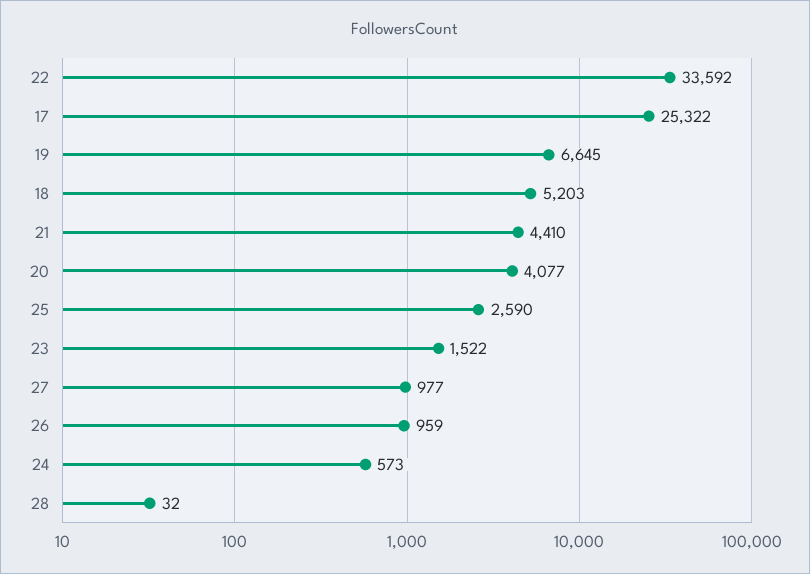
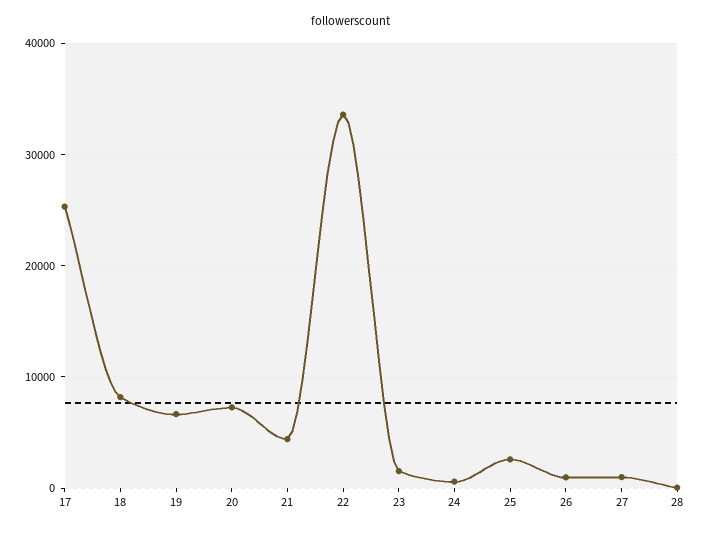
18: 5203 -> 8000
20: 4077 -> 7000

